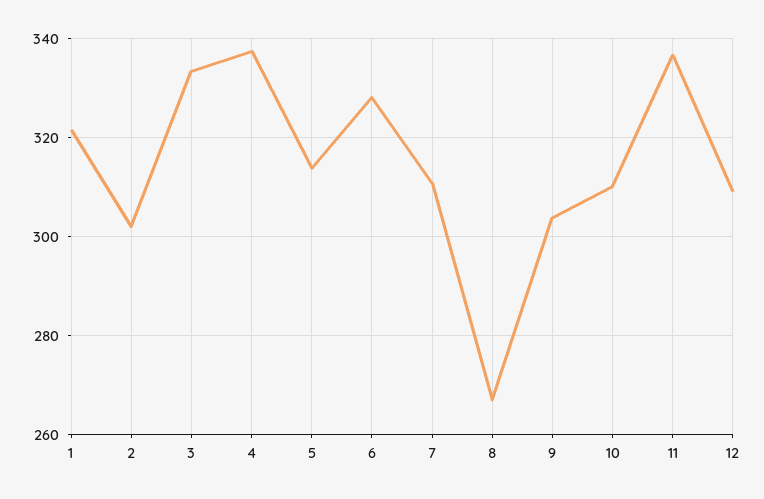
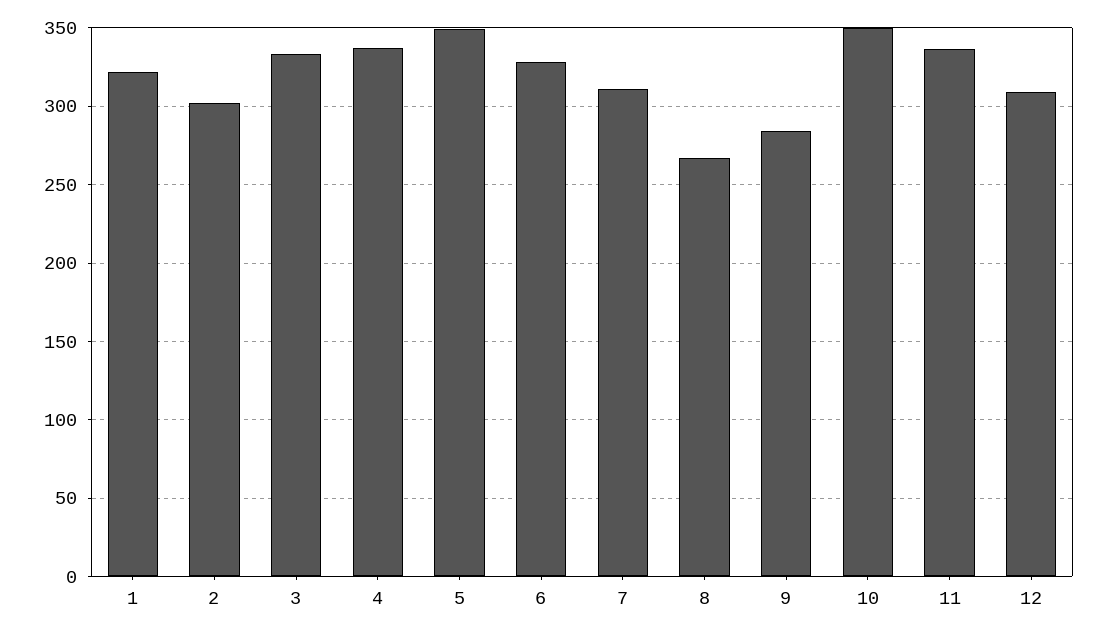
5: 314 -> 350
9: 304 -> 285
10: 310 -> 350

